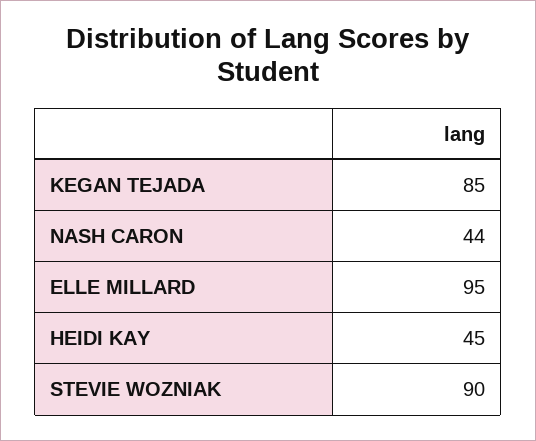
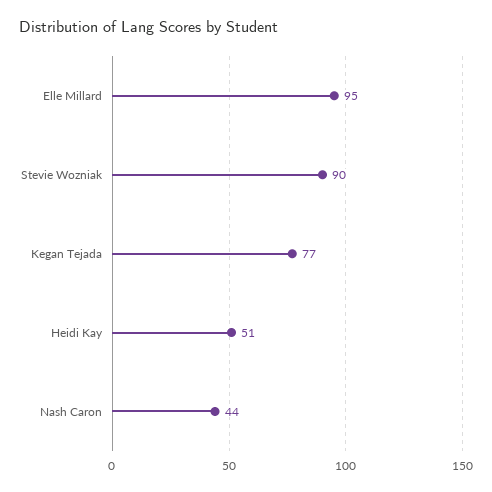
KEGAN TEJADA: 85 -> 77
HEIDI KAY: 45 -> 51

